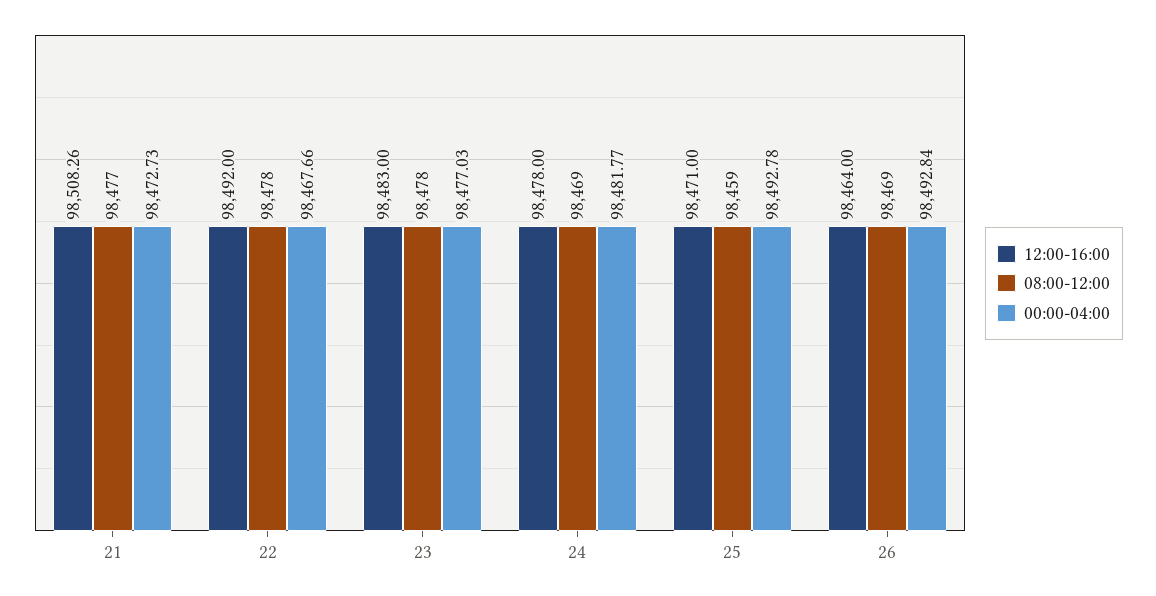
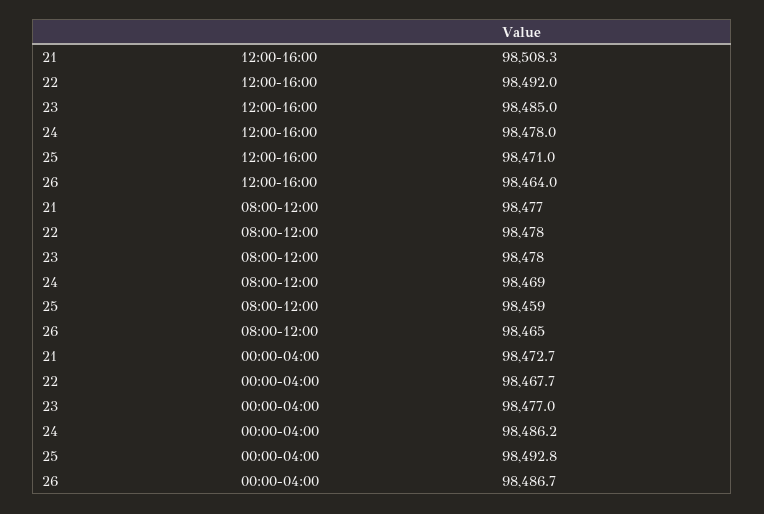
12:00-16:00, 23: 98483 -> 98485
00:00-04:00, 24: 98481.77 -> 98486.2
08:00-12:00, 26: 98469 -> 98465
00:00-04:00, 26: 98492.84 -> 98486.7

